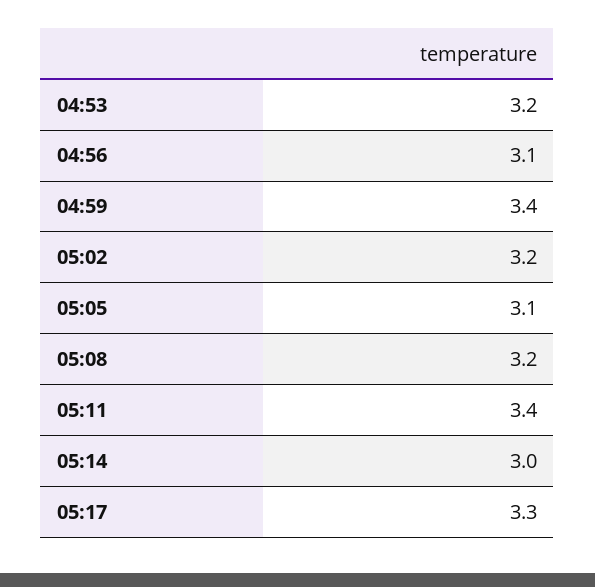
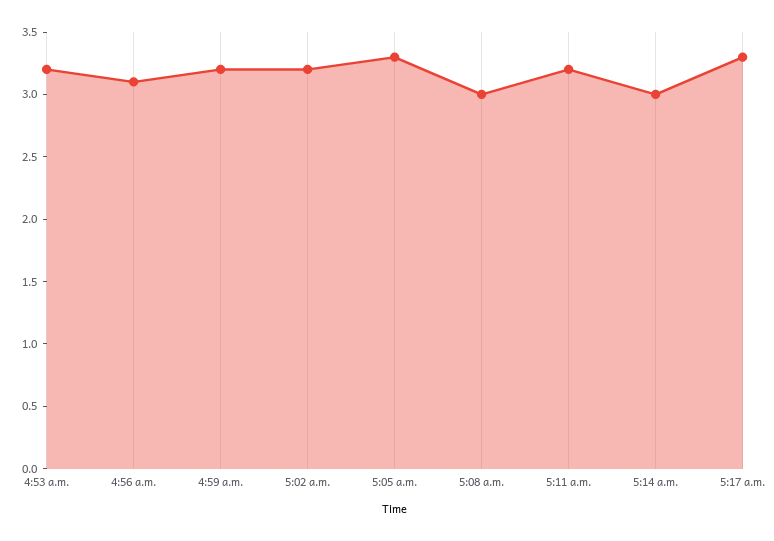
04:59: 3.4 -> 3.2
05:05: 3.1 -> 3.3
05:08: 3.2 -> 3
05:11: 3.4 -> 3.2

